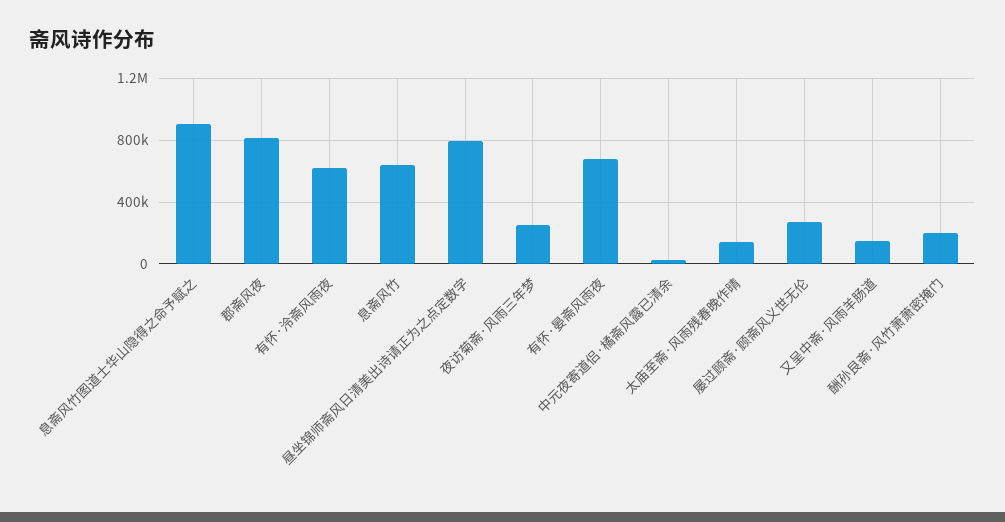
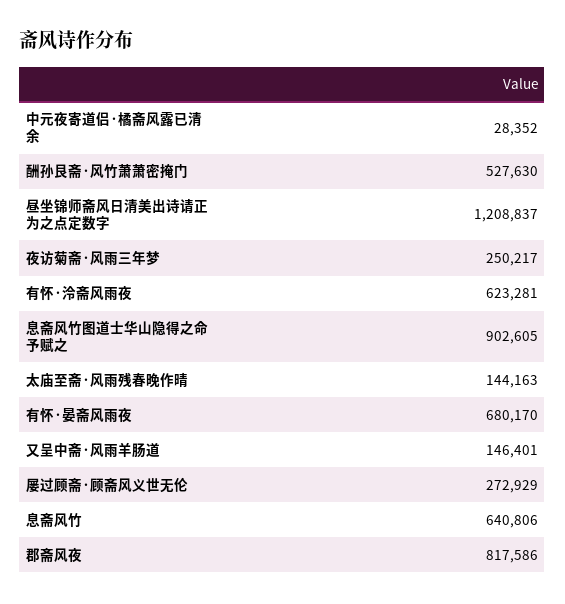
昼坐锦师斋风日清美出诗请正为之点定数字: 800000 -> 1208837
酬孙艮斋·风竹萧萧密掩门: 200000 -> 527630

